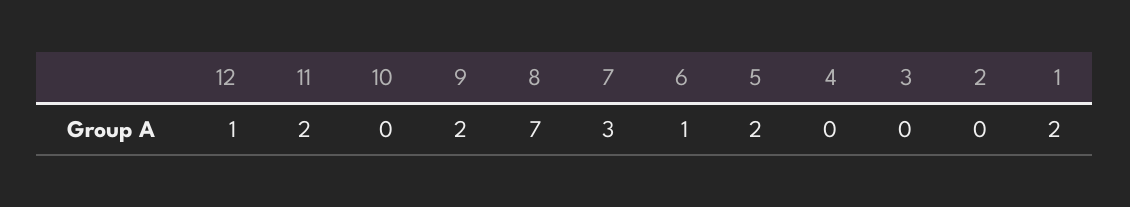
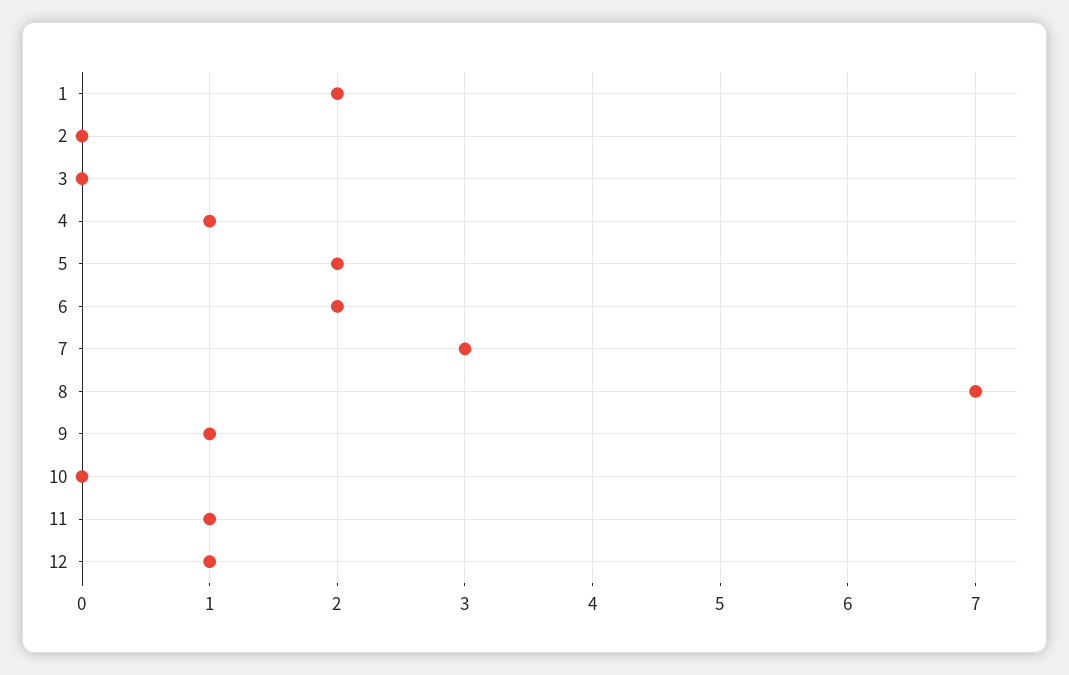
11: 2 -> 1
9: 2 -> 1
6: 1 -> 2
4: 0 -> 1

